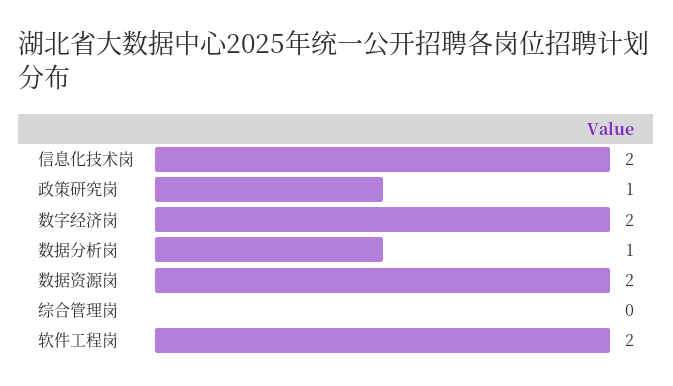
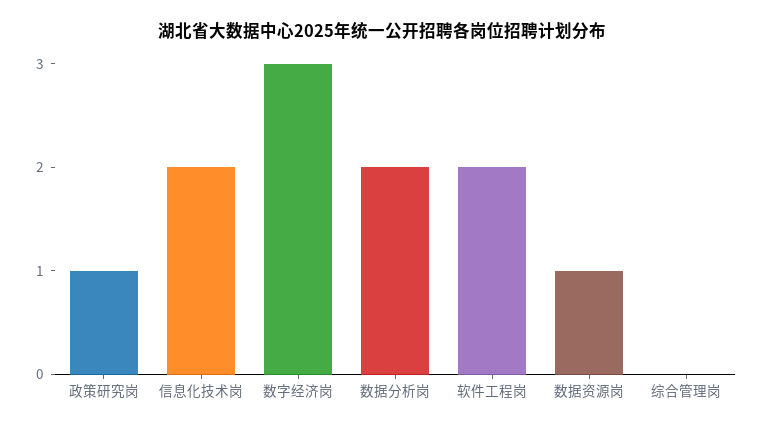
数字经济岗: 2 -> 3
数据分析岗: 1 -> 2
数据资源岗: 2 -> 1

